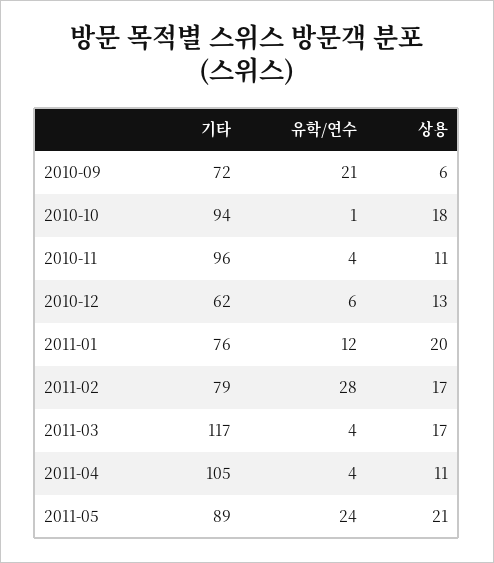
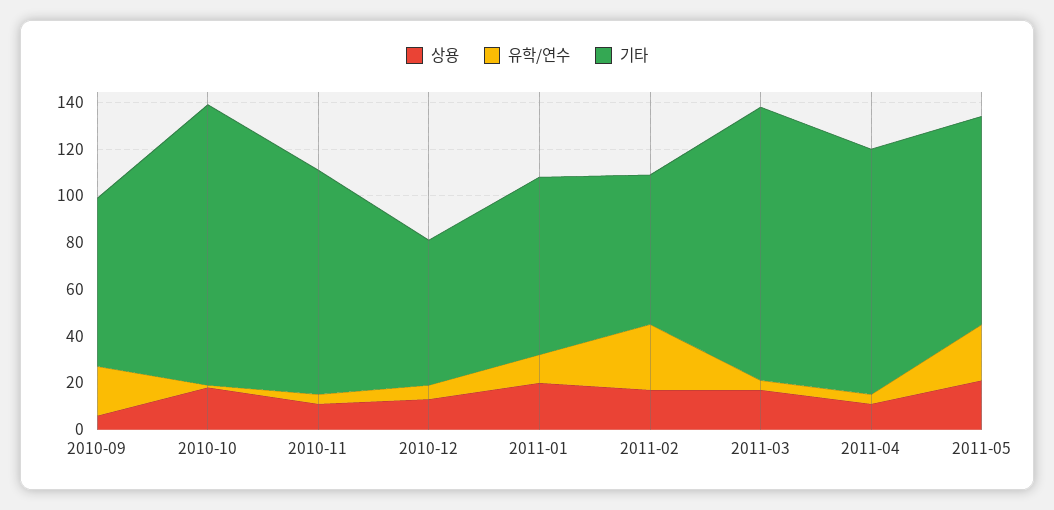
기타, 2010-10: 94 -> 120
기타, 2011-02: 79 -> 65

